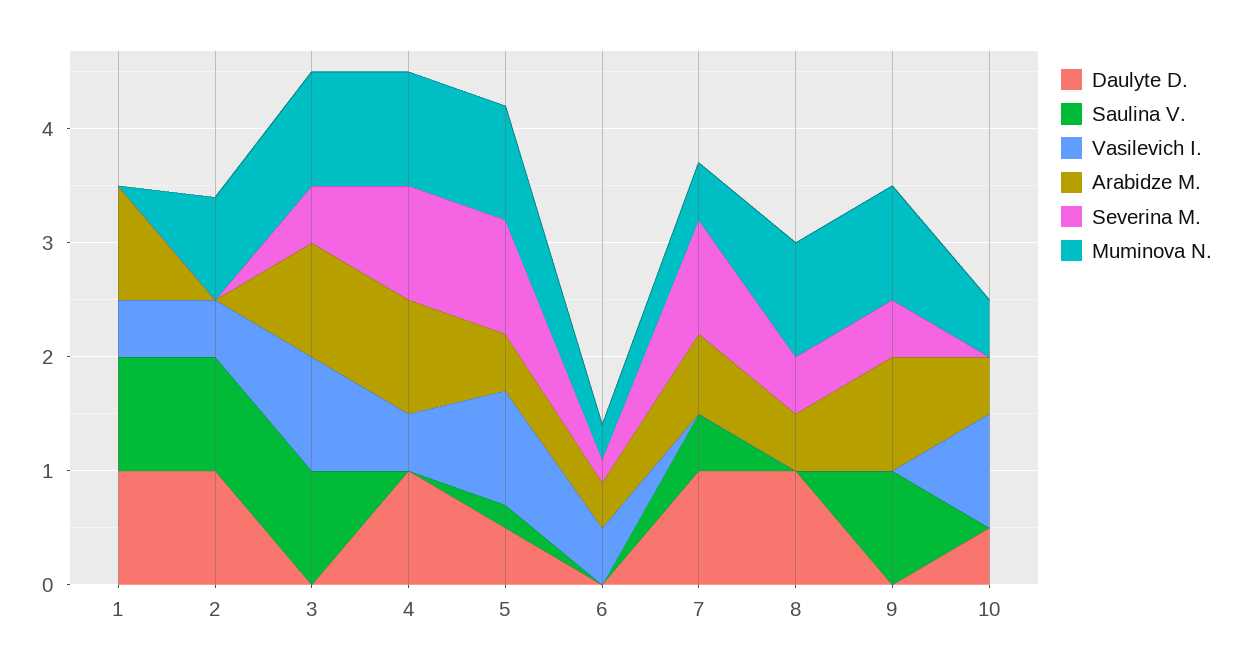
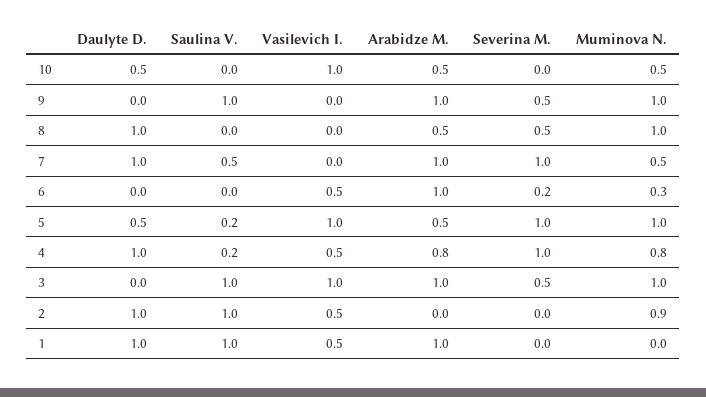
Saulina V., 4: 0 -> 0.2
Arabidze M., 4: 1 -> 0.8
Muminova N., 4: 1 -> 0.8
Arabidze M., 6: 0.4 -> 1
Arabidze M., 7: 0.7 -> 1

